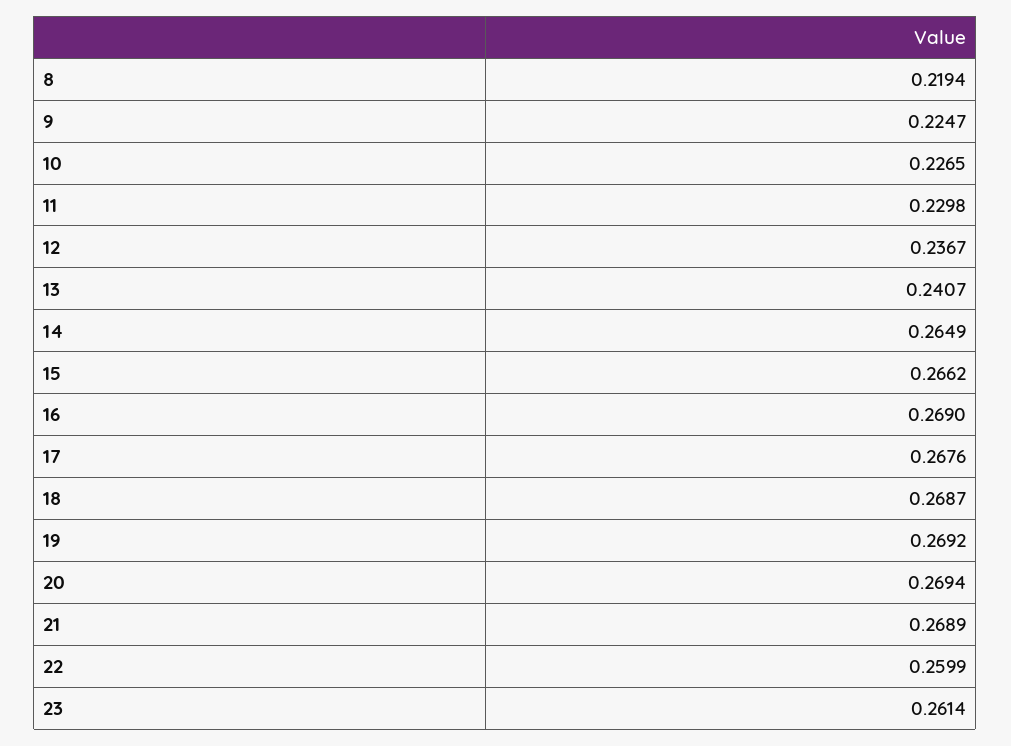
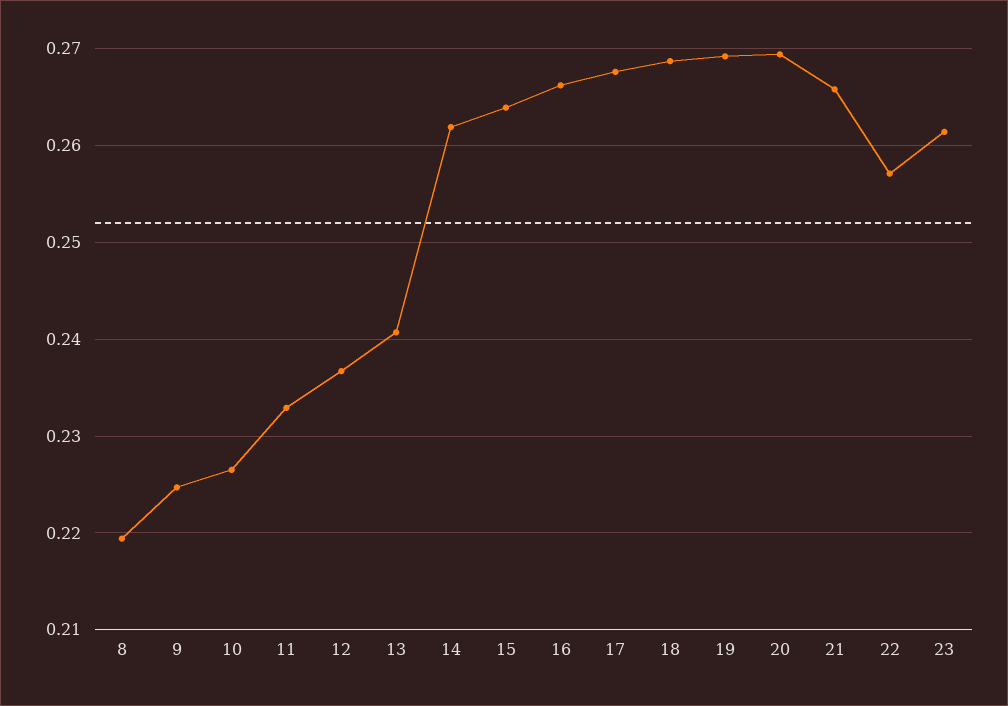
11: 0.2298 -> 0.233
14: 0.2649 -> 0.262
15: 0.2662 -> 0.264
16: 0.269 -> 0.266
21: 0.2689 -> 0.266
22: 0.2599 -> 0.257

